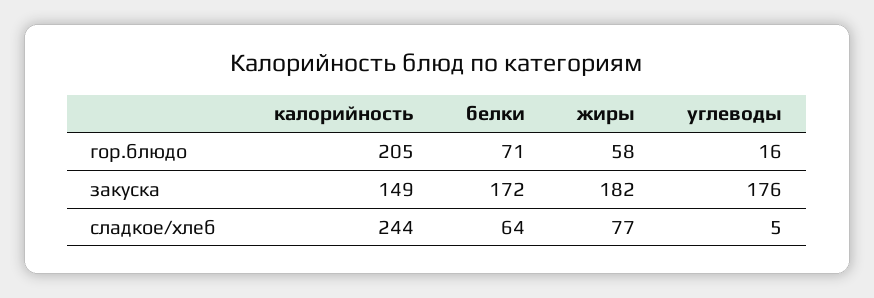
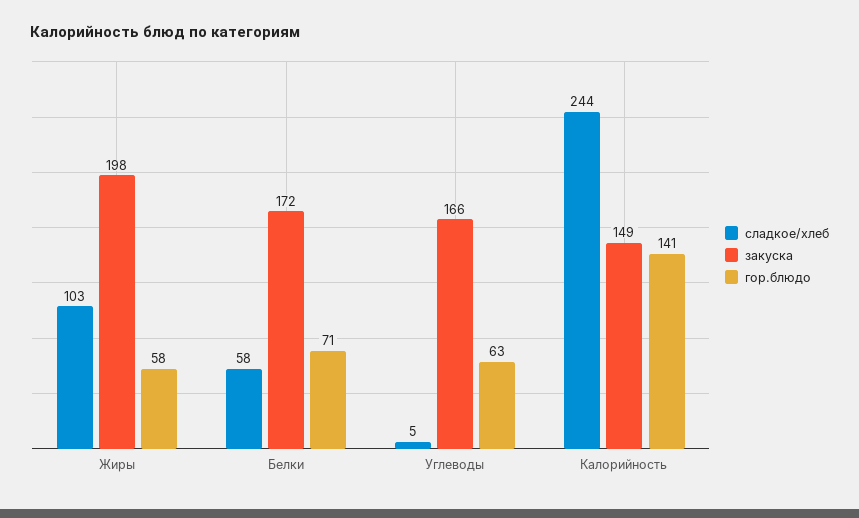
гор.блюдо, калорийность: 205 -> 141
гор.блюдо, углеводы: 16 -> 63
закуска, жиры: 182 -> 198
закуска, углеводы: 176 -> 166
сладкое/хлеб, белки: 64 -> 58
сладкое/хлеб, жиры: 77 -> 103

